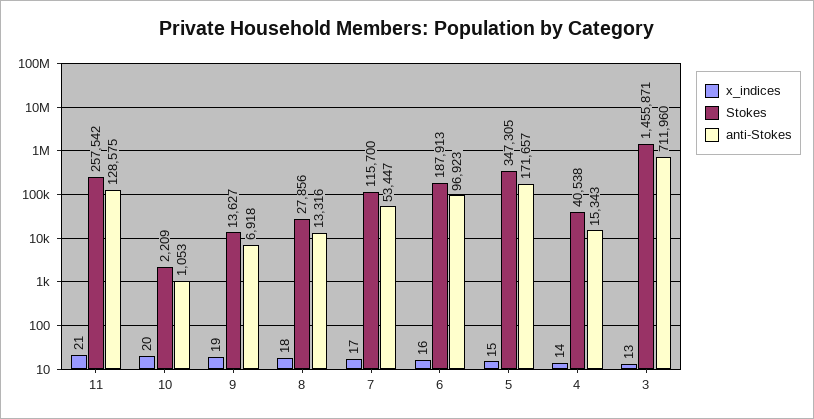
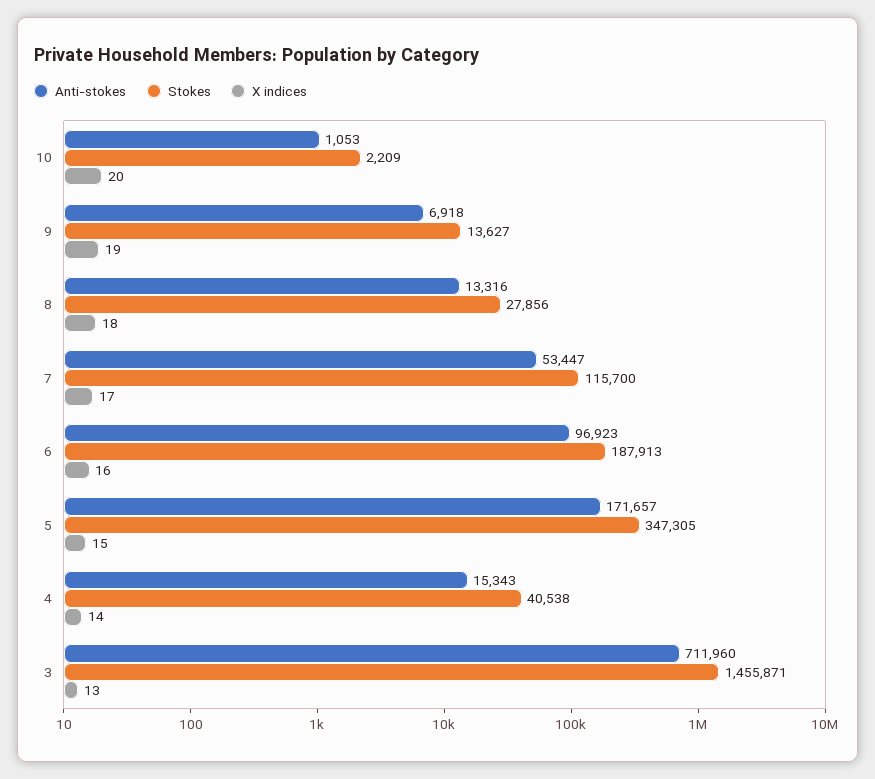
x_indices, 11: 21 -> none
Stokes, 11: 257542 -> none
anti-Stokes, 11: 128575 -> none

